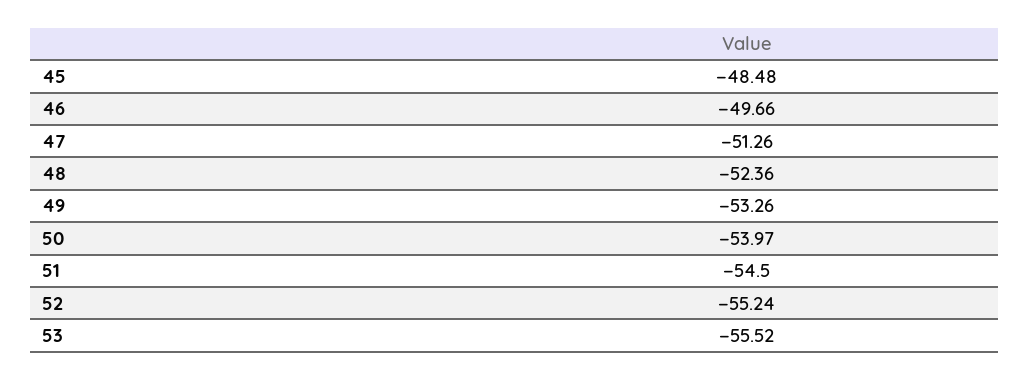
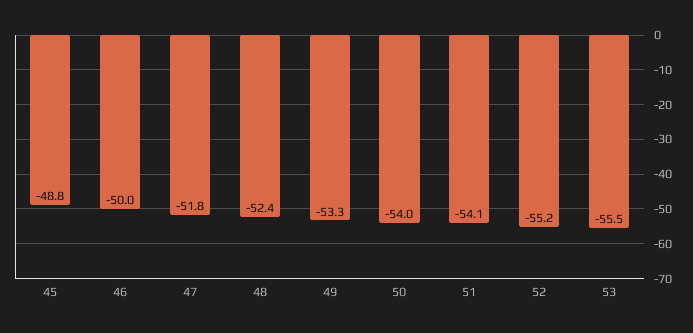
45: -48.48 -> -48.8
46: -49.66 -> -50
47: -51.26 -> -51.8
51: -54.5 -> -54.1

